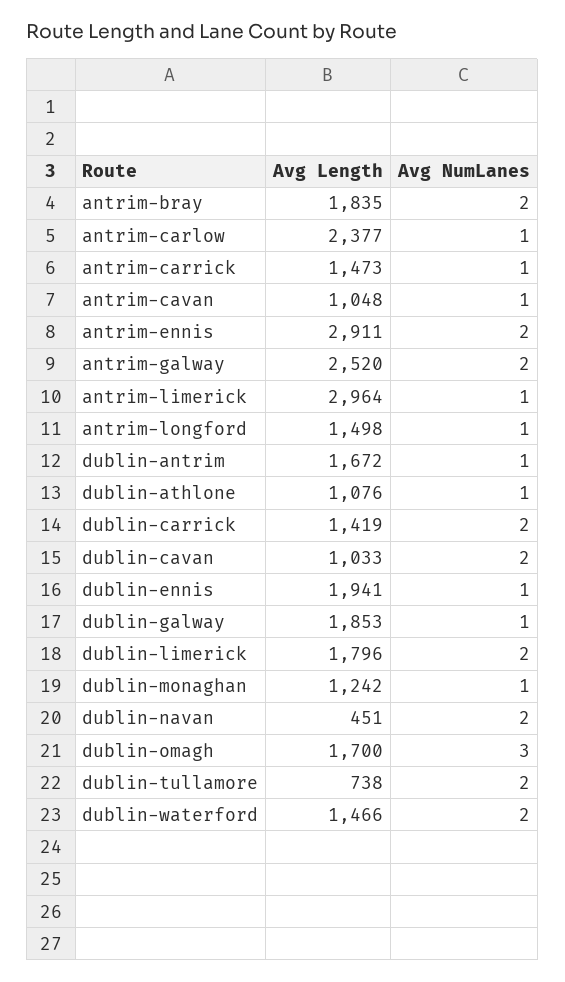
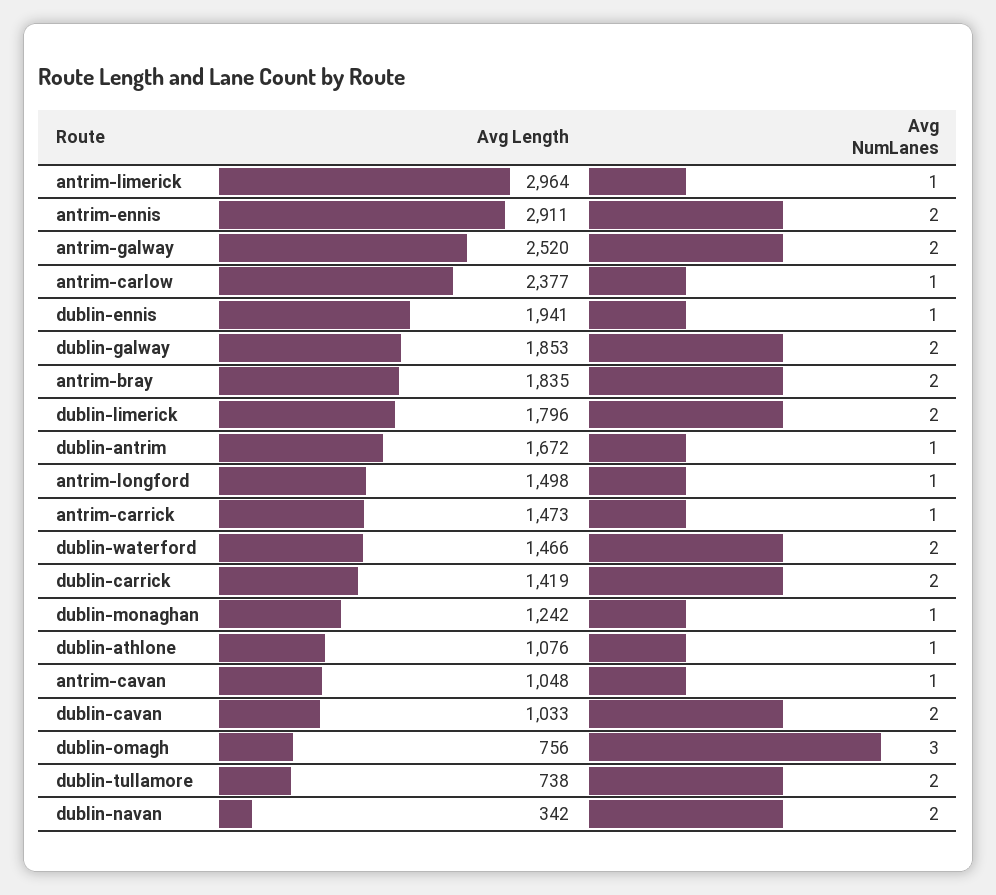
Avg NumLanes, dublin-galway: 1 -> 2
Avg Length, dublin-navan: 451 -> 342
Avg Length, dublin-omagh: 1700 -> 756

